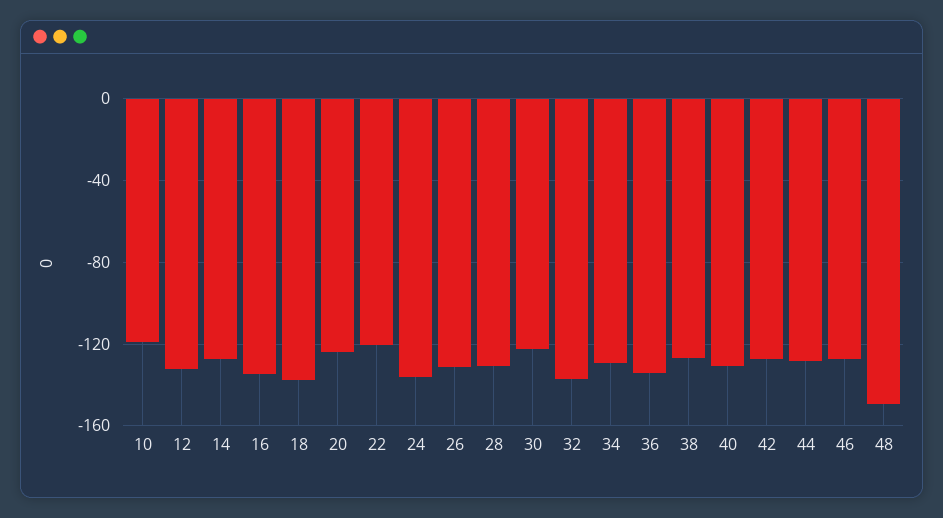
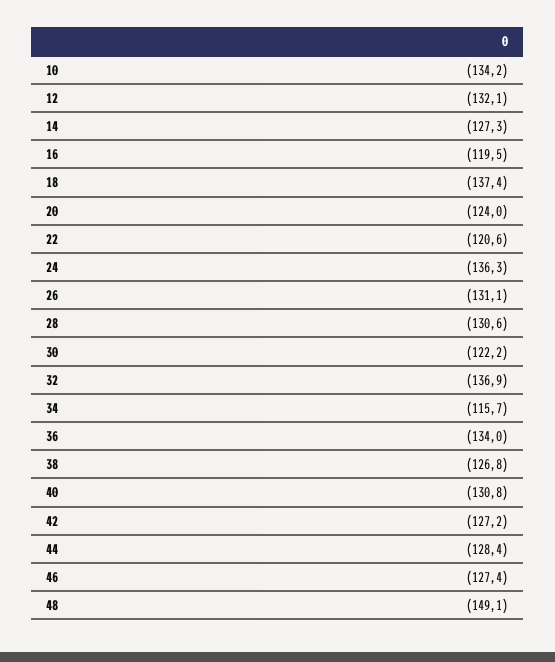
10: -120 -> -134.2
16: -135 -> -119.5
34: -130 -> -115.7

